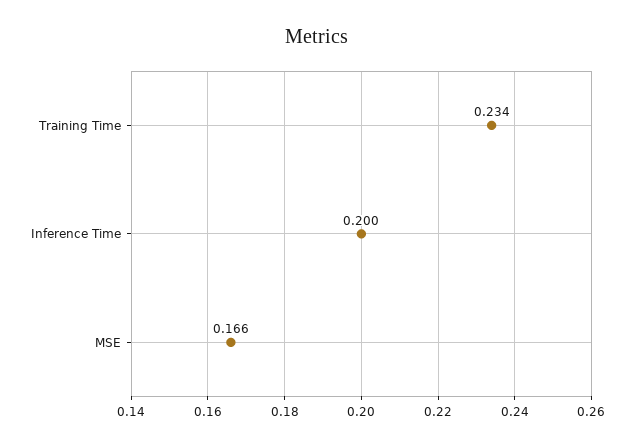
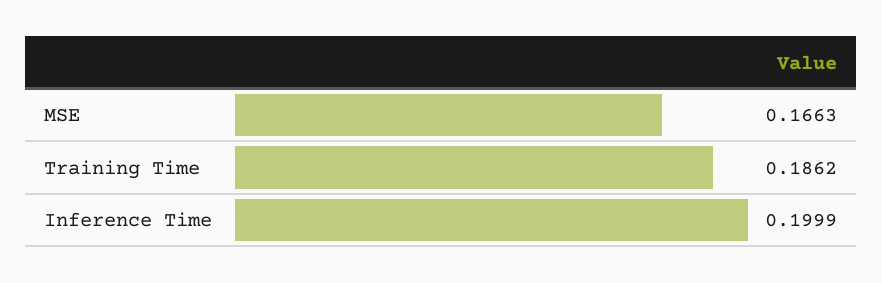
Training Time: 0.234 -> 0.1862

